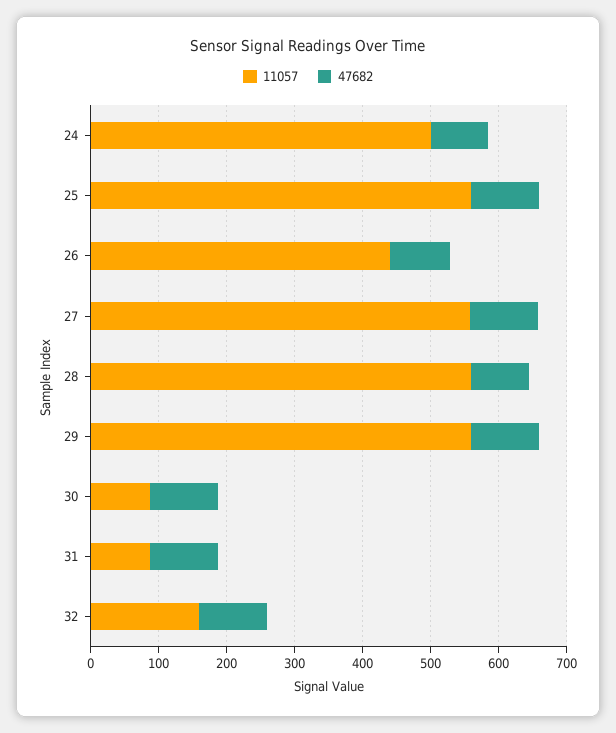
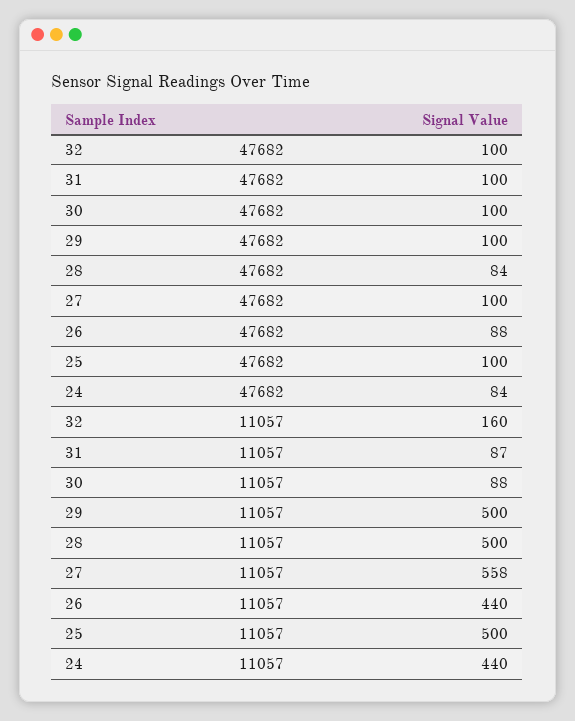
11057, 24: 500 -> 440
11057, 25: 560 -> 500
11057, 28: 560 -> 500
11057, 29: 560 -> 500

